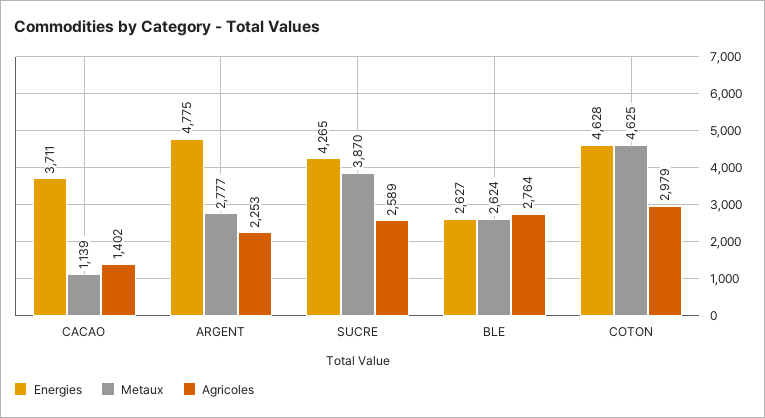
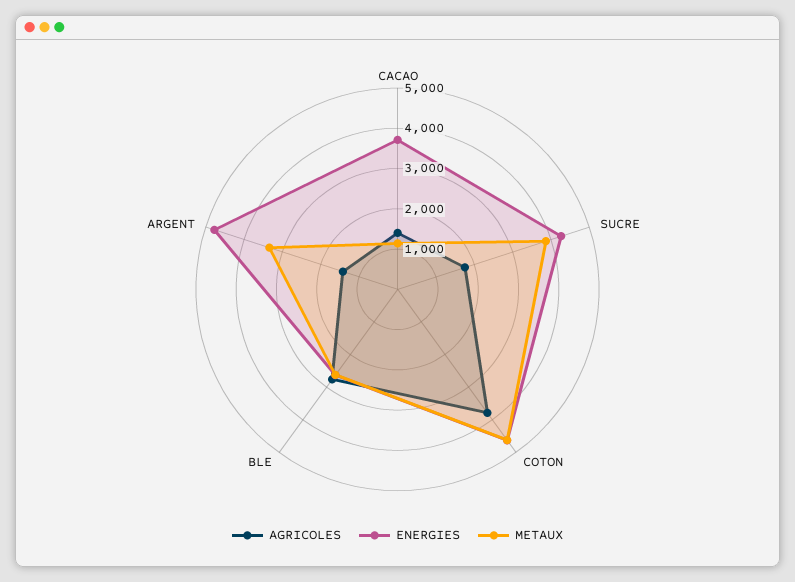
Metaux, ARGENT: 2777 -> 3400
Agricoles, ARGENT: 2253 -> 1400
Agricoles, SUCRE: 2589 -> 1800
Agricoles, COTON: 2979 -> 3800

